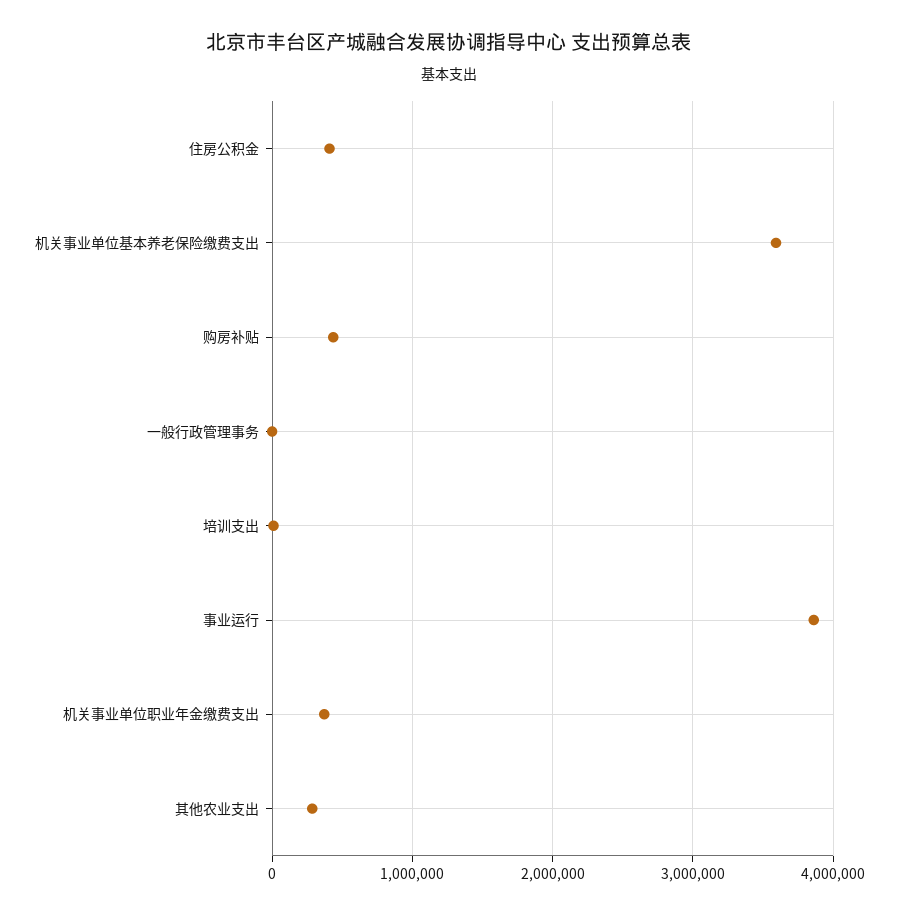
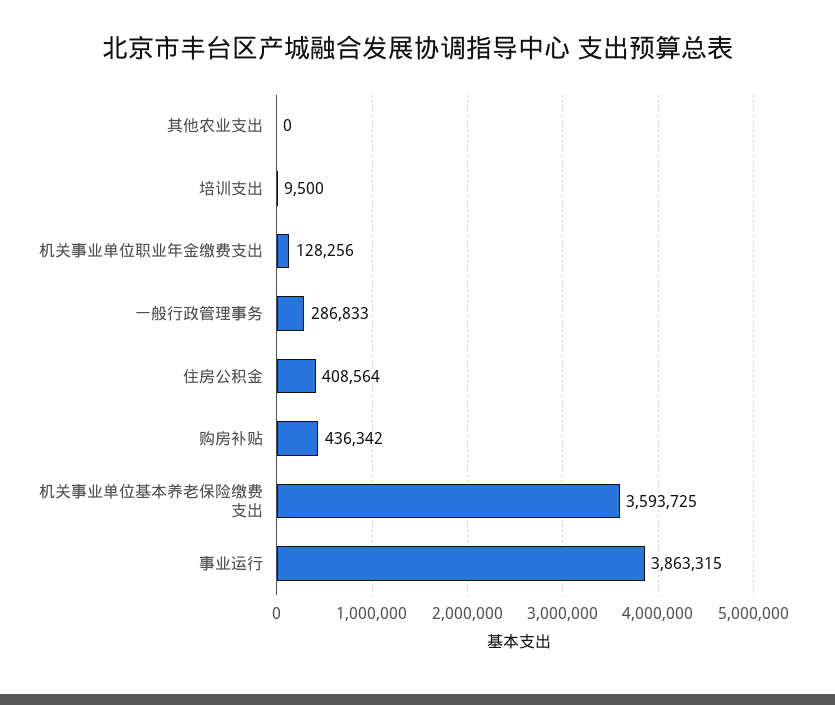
一般行政管理事务: 0 -> 286833
机关事业单位职业年金缴费支出: 400000 -> 128256
其他农业支出: 300000 -> 0

